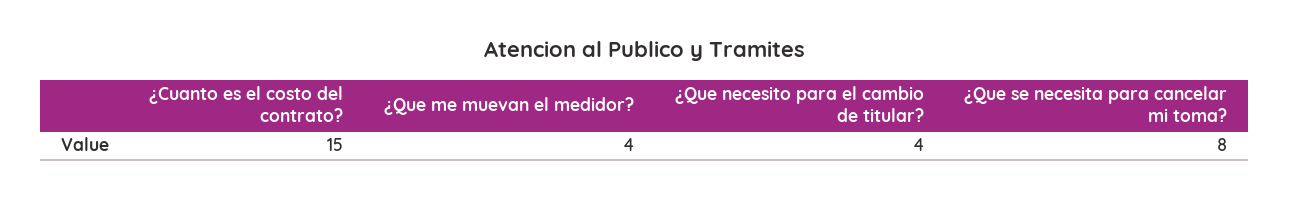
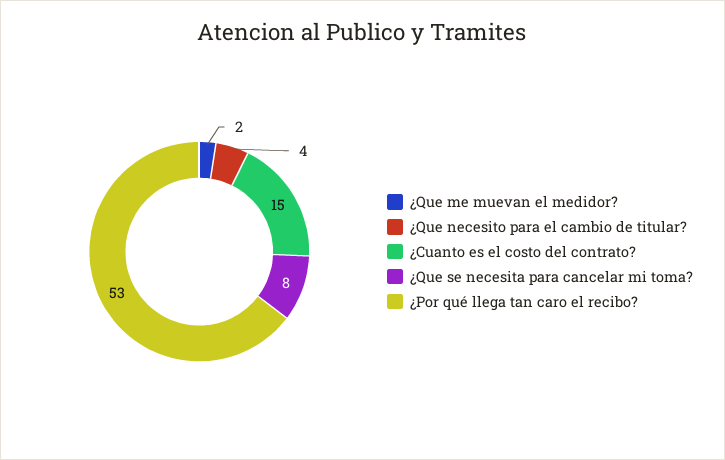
¿Que me muevan el medidor?: 4 -> 2
¿Por qué llega tan caro el recibo?: none -> 53

